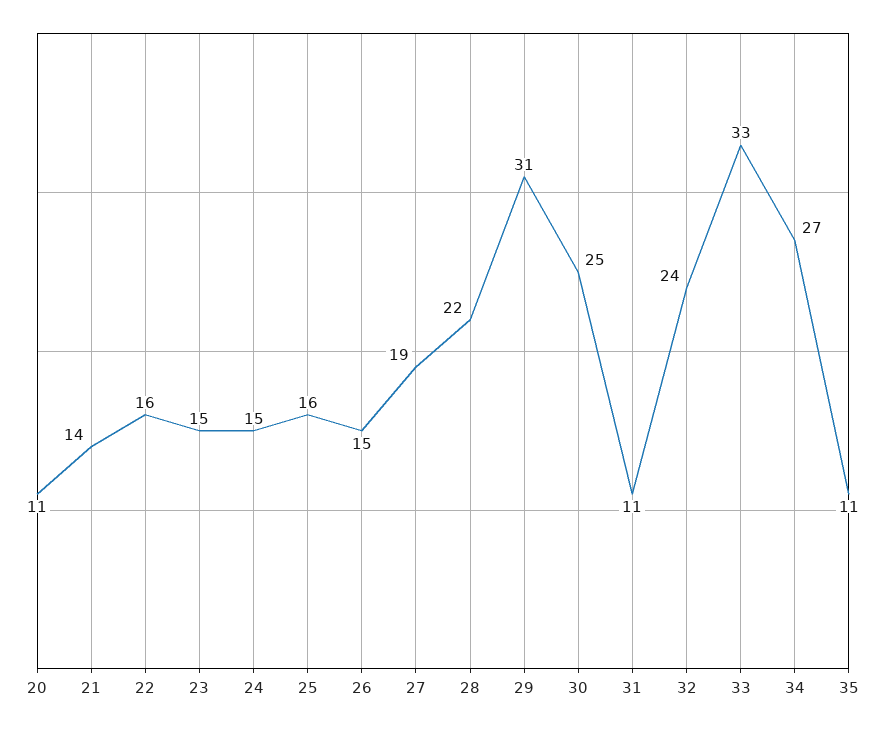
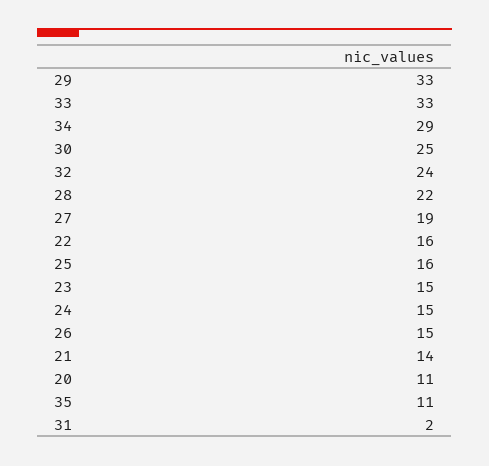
29: 31 -> 33
31: 11 -> 2
34: 27 -> 29

